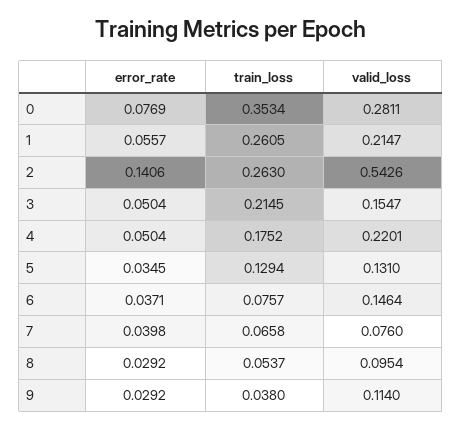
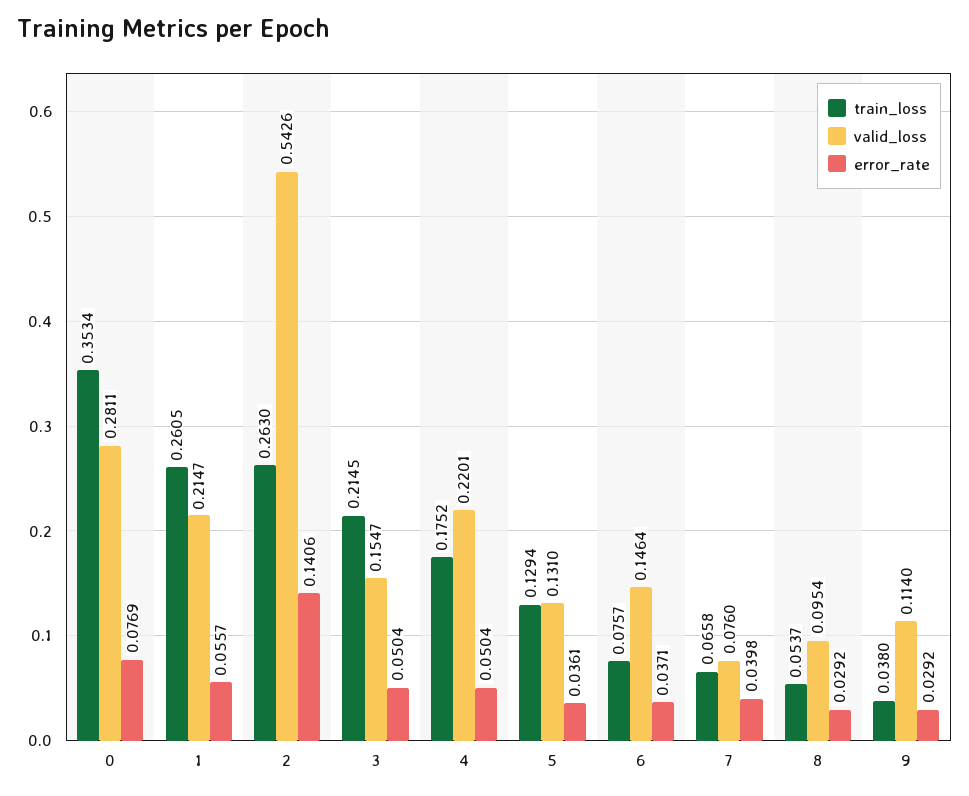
error_rate, 5: 0.0345 -> 0.0361

